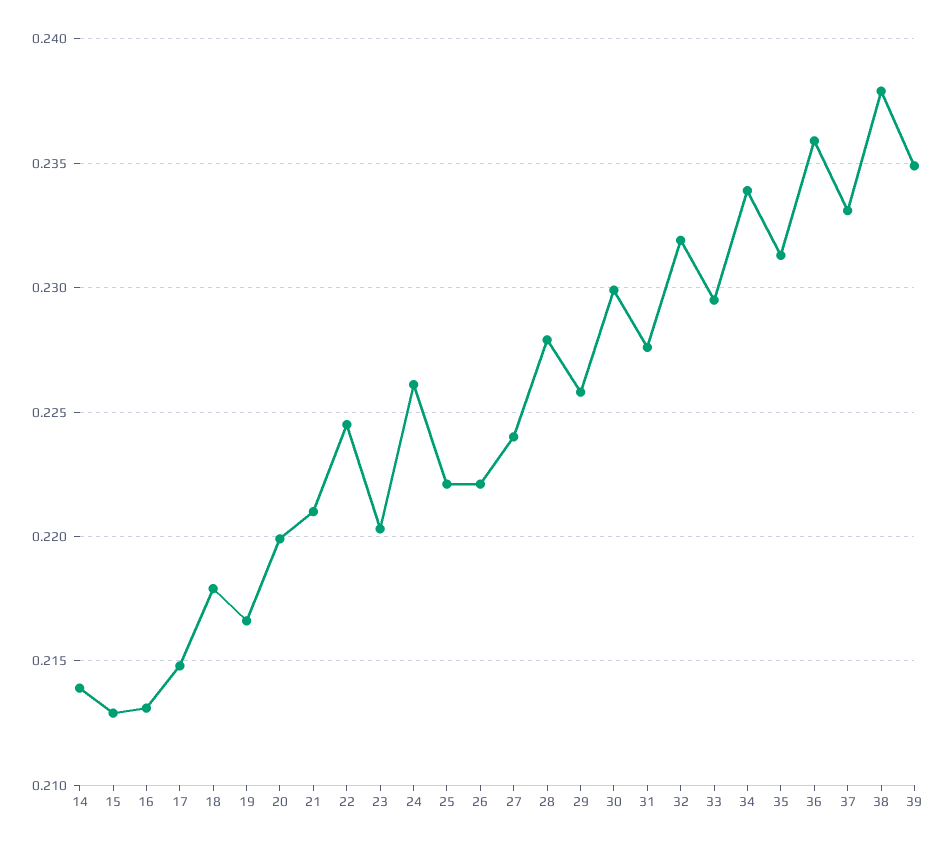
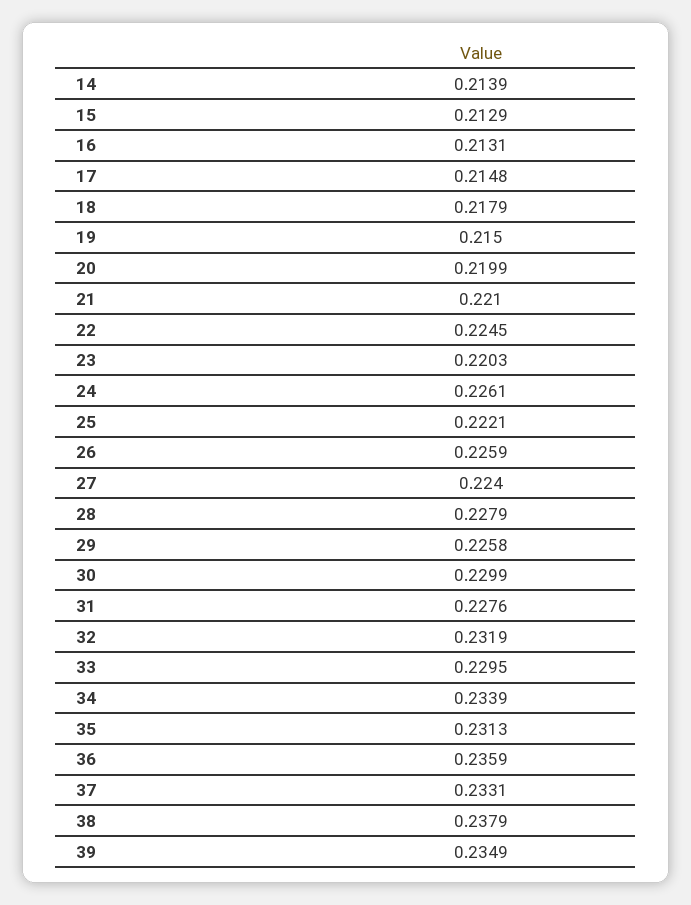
19: 0.2165 -> 0.215
26: 0.222 -> 0.2259

